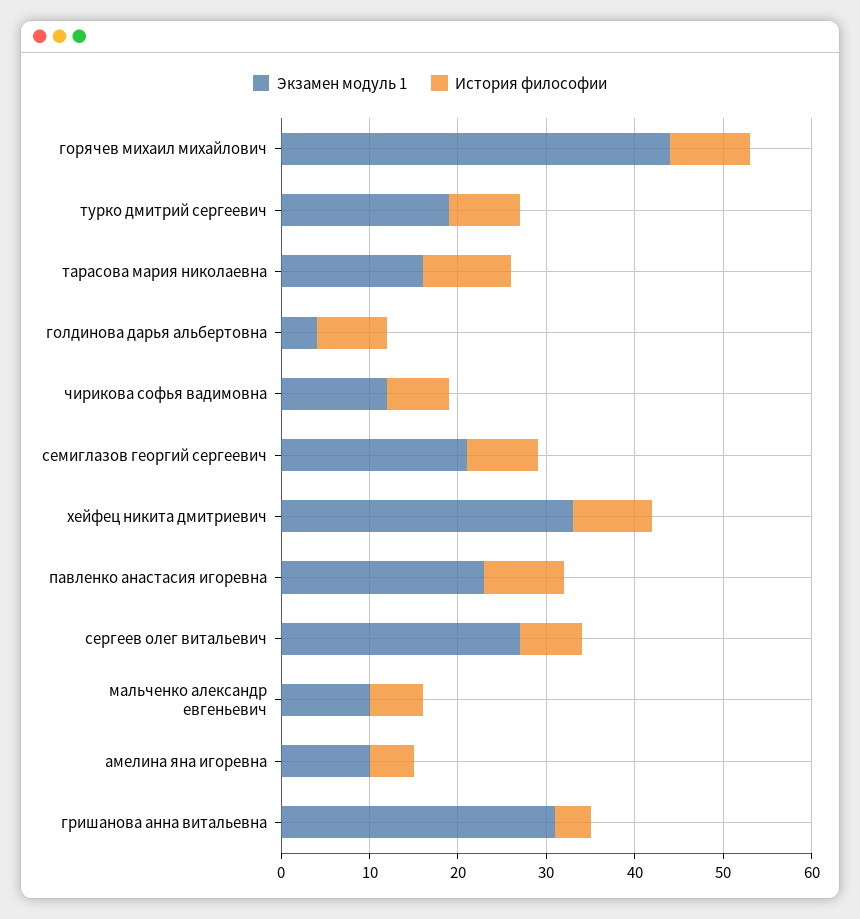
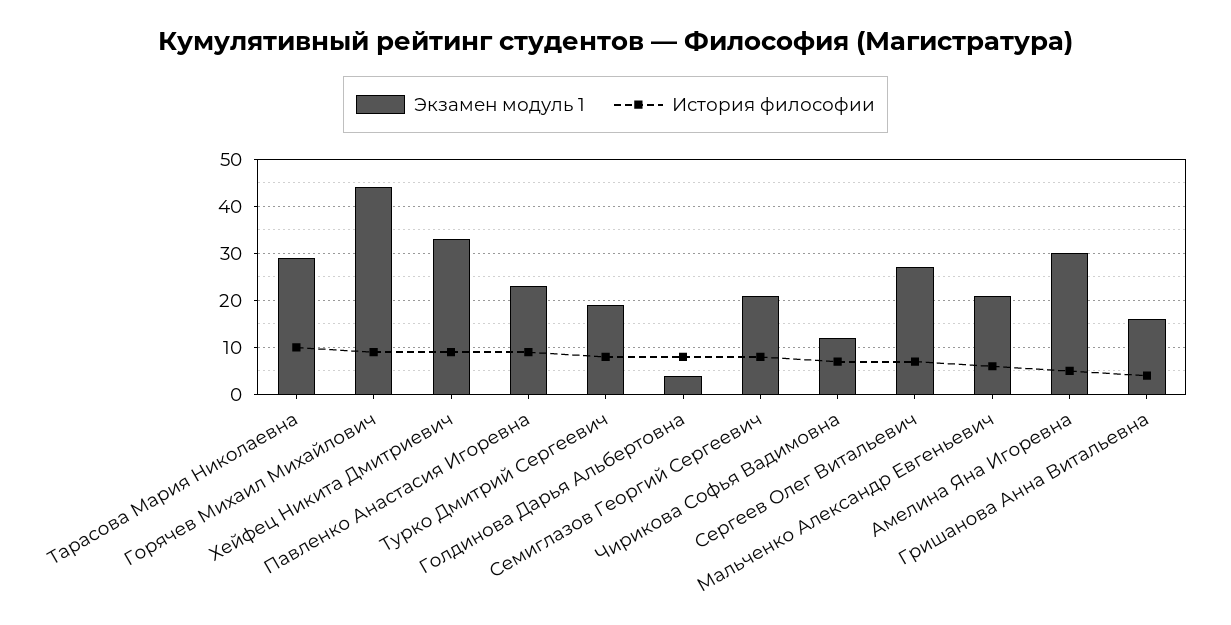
Экзамен модуль 1, тарасова мария николаевна: 16 -> 30
Экзамен модуль 1, мальченко александр евгеньевич: 10 -> 20
Экзамен модуль 1, амелина яна игоревна: 10 -> 30
Экзамен модуль 1, гришанова анна витальевна: 31 -> 15

